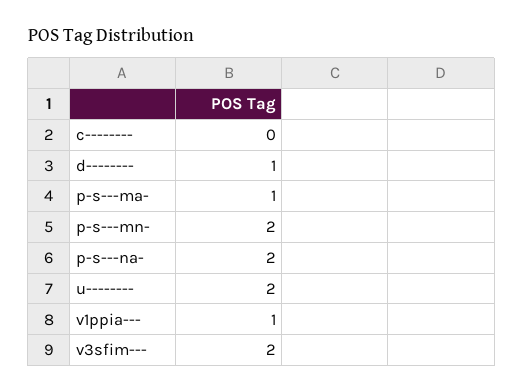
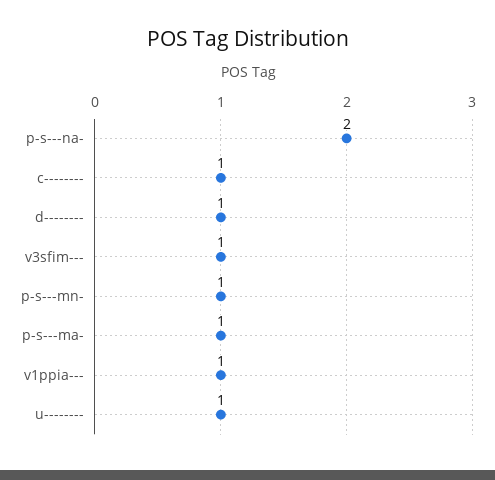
c--------: 0 -> 1
p-s---mn-: 2 -> 1
u--------: 2 -> 1
v3sfim---: 2 -> 1

